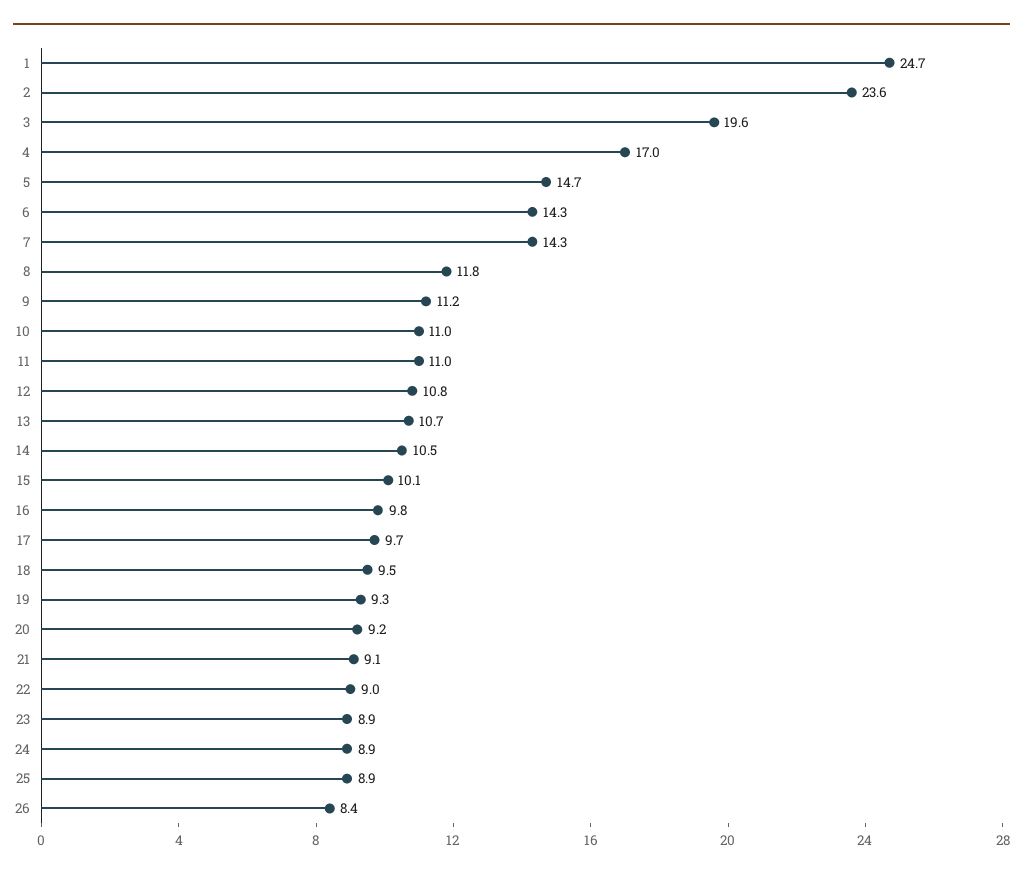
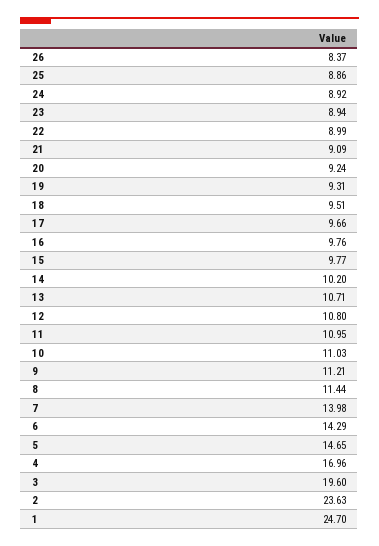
7: 14.3 -> 13.98
8: 11.8 -> 11.44
14: 10.5 -> 10.2
15: 10.1 -> 9.77

